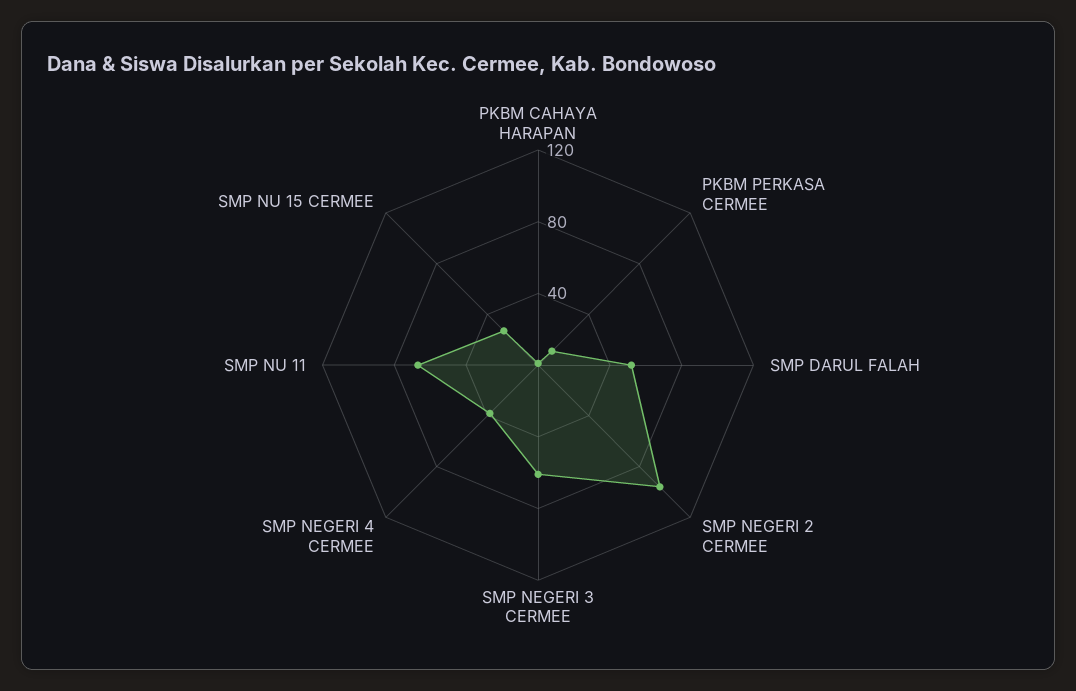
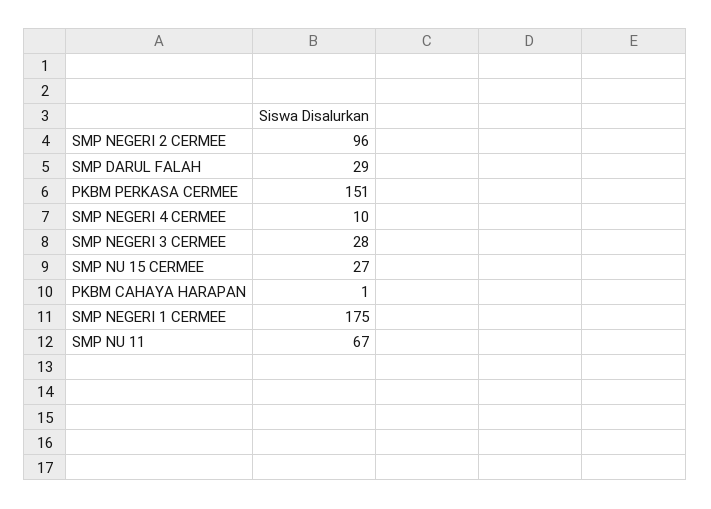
PKBM PERKASA CERMEE: 10 -> 151
SMP DARUL FALAH: 50 -> 29
SMP NEGERI 3 CERMEE: 60 -> 28
SMP NEGERI 4 CERMEE: 40 -> 10
SMP NEGERI 1 CERMEE: none -> 175

